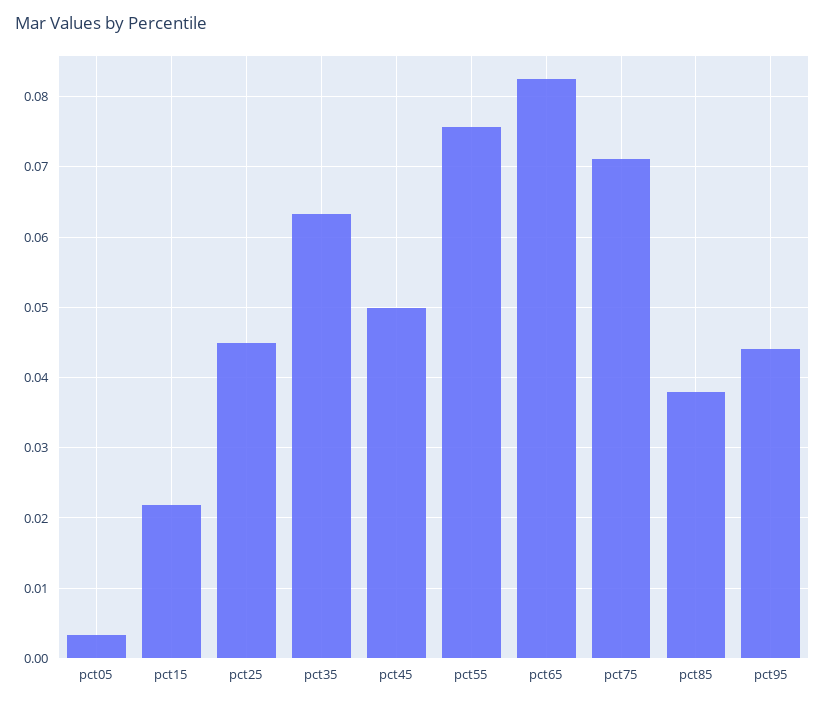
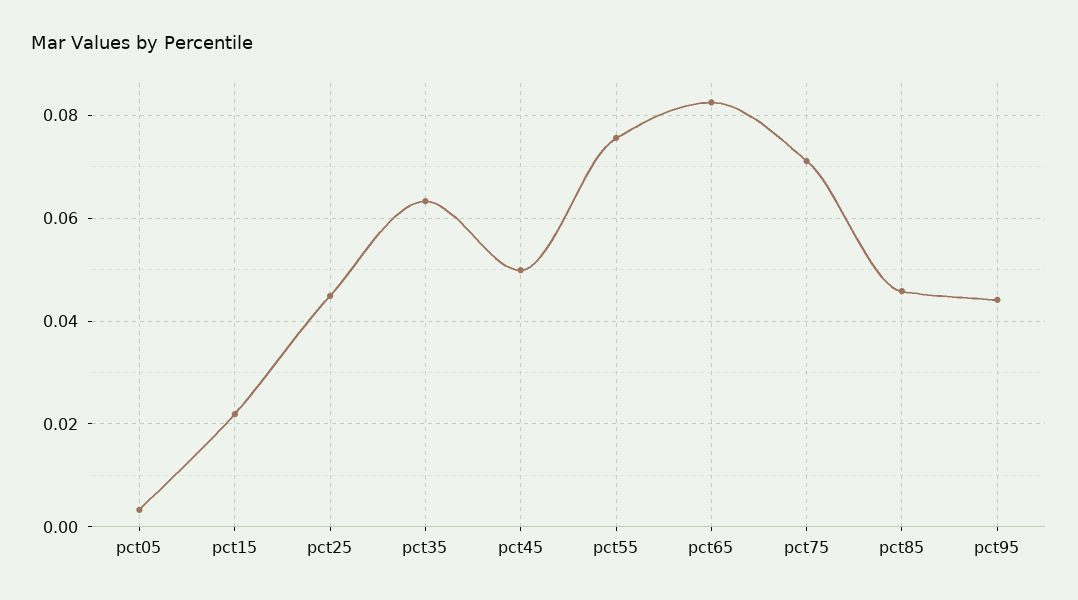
pct85: 0.038 -> 0.046

